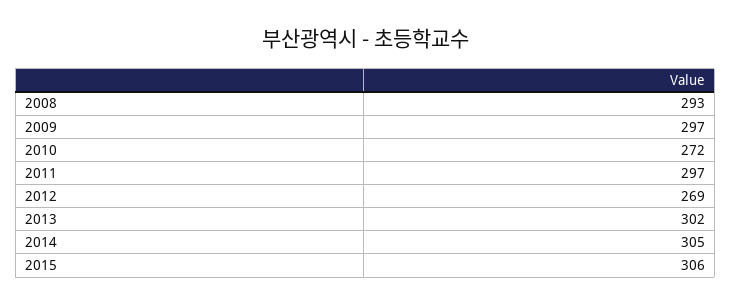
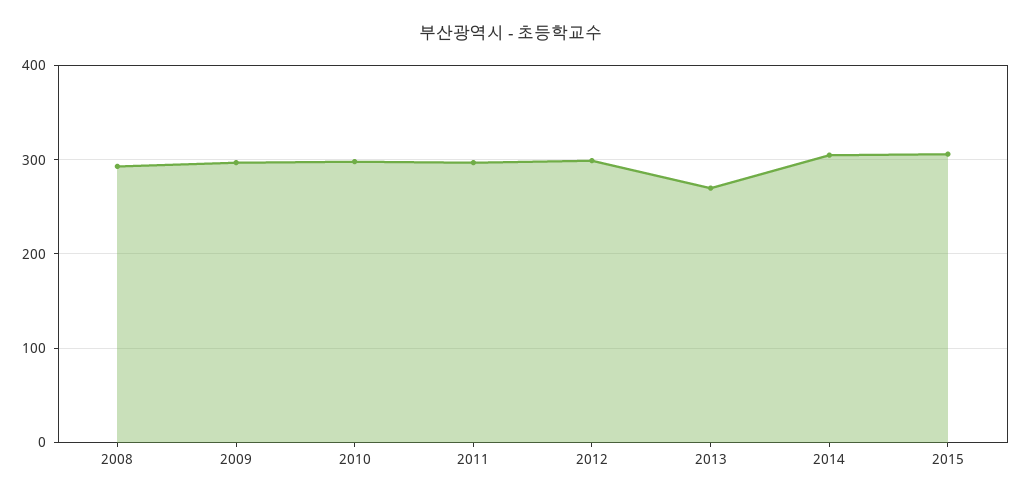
2010: 272 -> 300
2012: 269 -> 300
2013: 302 -> 270

